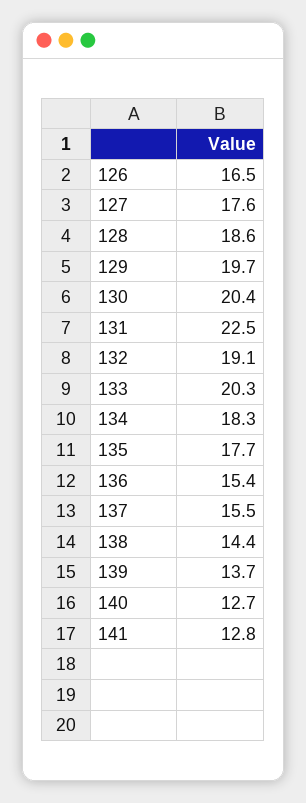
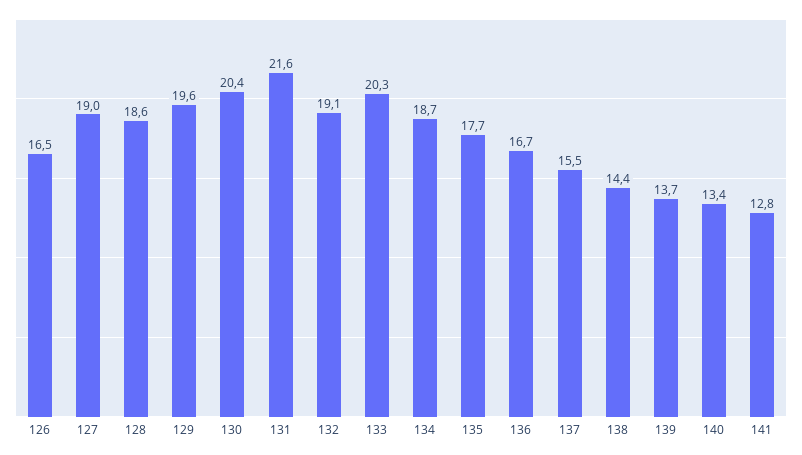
127: 17.6 -> 19
129: 19.7 -> 19.6
131: 22.5 -> 21.6
134: 18.3 -> 18.7
136: 15.4 -> 16.7
140: 12.7 -> 13.4

